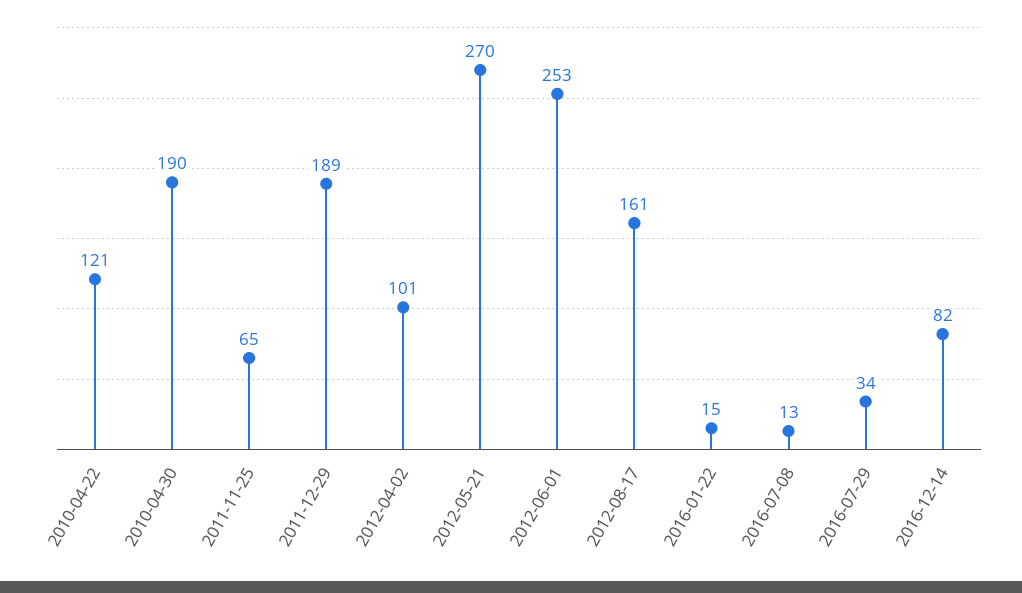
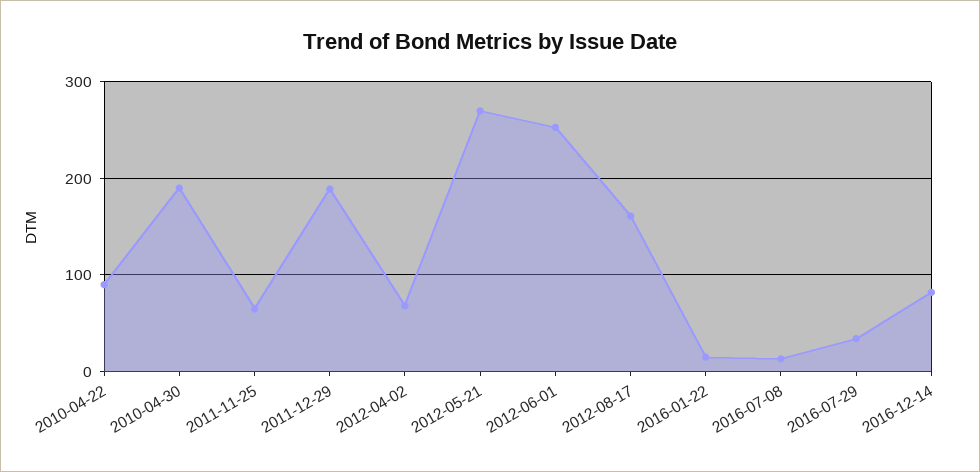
2010-04-22: 121 -> 90
2012-04-02: 101 -> 70

